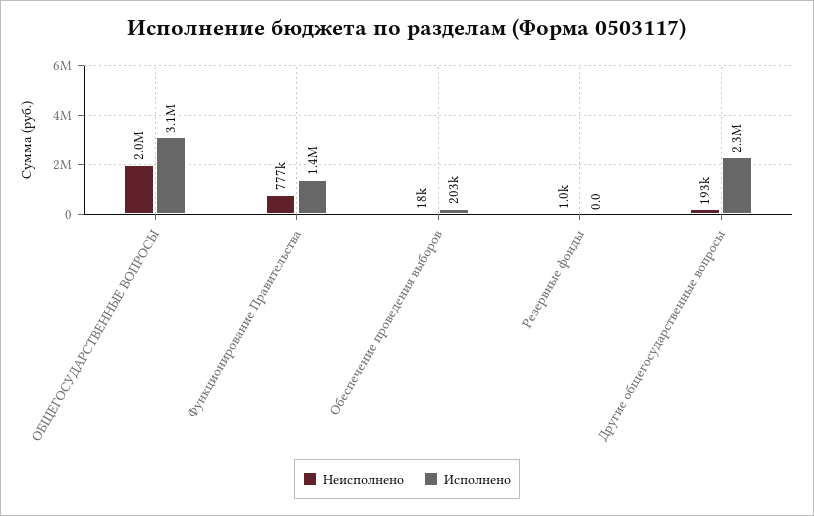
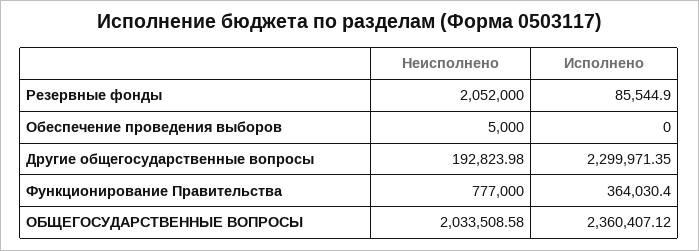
Исполнено, ОБЩЕГОСУДАРСТВЕННЫЕ ВОПРОСЫ: 3100000 -> 2360407.12
Исполнено, Функционирование Правительства: 1400000 -> 364030.4
Неисполнено, Обеспечение проведения выборов: 18000 -> 5000
Исполнено, Обеспечение проведения выборов: 203000 -> 0
Неисполнено, Резервные фонды: 1000 -> 2052000
Исполнено, Резервные фонды: 0 -> 85544.9

